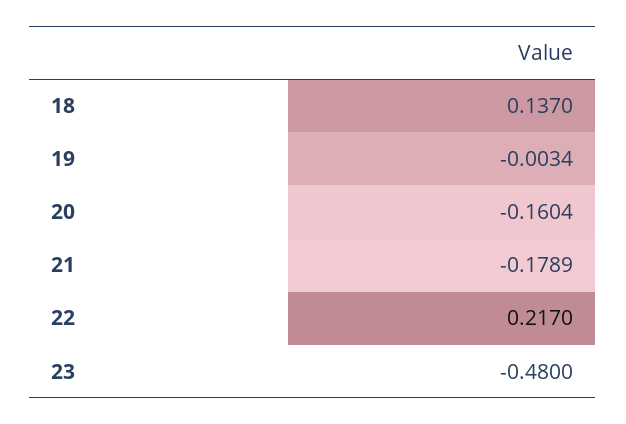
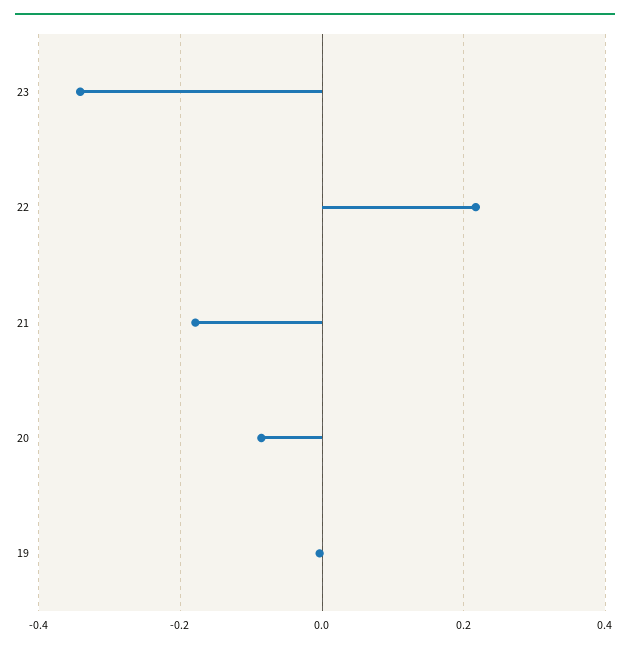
18: 0.137 -> none
20: -0.1604 -> -0.08
23: -0.48 -> -0.34

